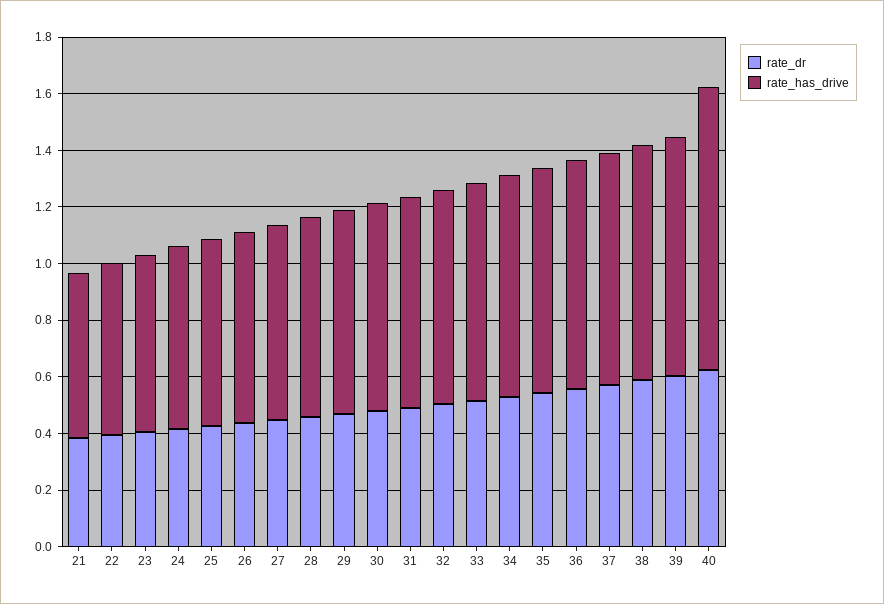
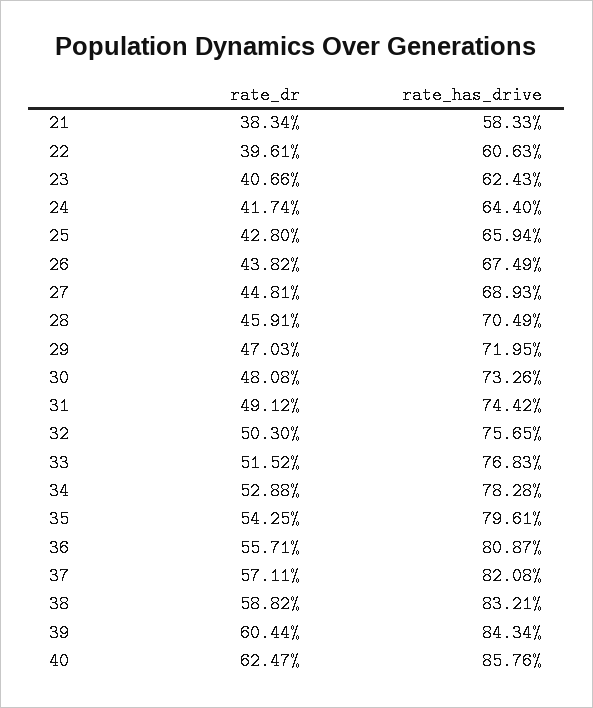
rate_has_drive, 40: 1 -> 0.8576

